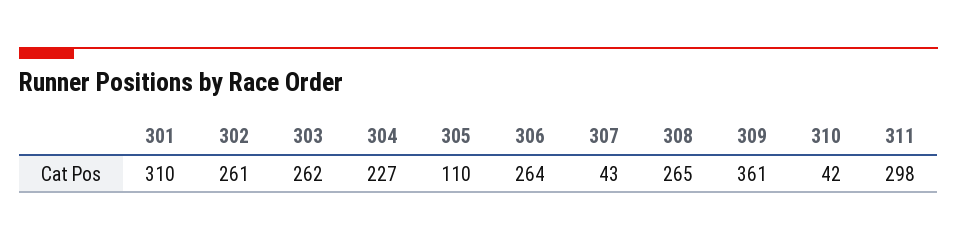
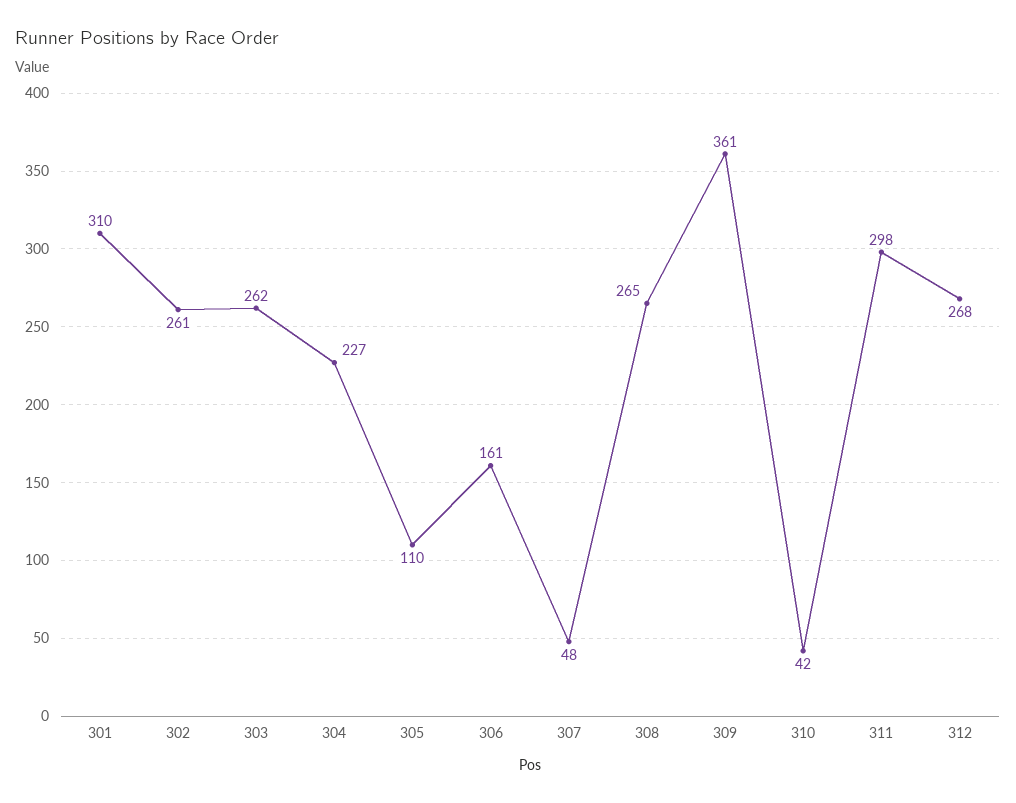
306: 264 -> 161
307: 43 -> 48
312: none -> 268

